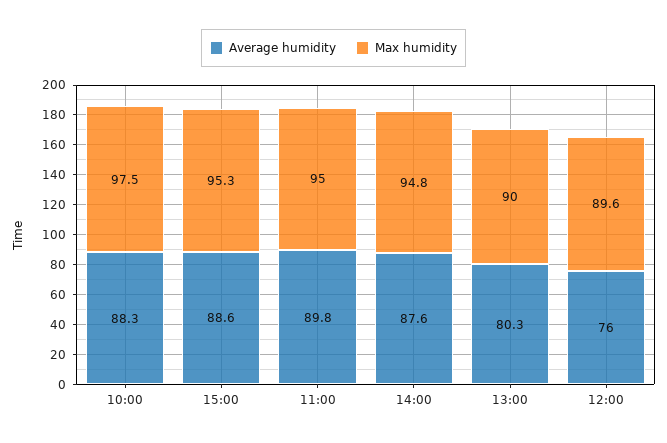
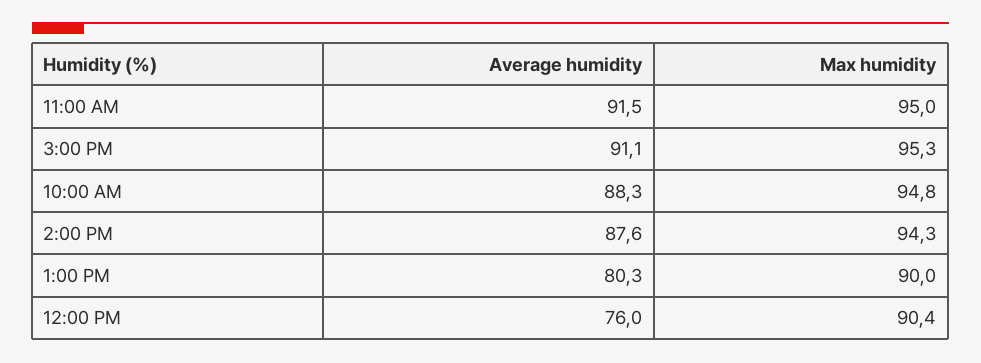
Max humidity, 10:00: 97.5 -> 94.8
Average humidity, 15:00: 88.6 -> 91.1
Average humidity, 11:00: 89.8 -> 91.5
Max humidity, 14:00: 94.8 -> 94.3
Max humidity, 12:00: 89.6 -> 90.4

